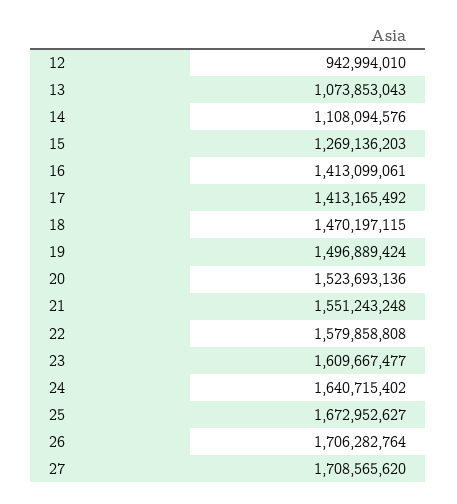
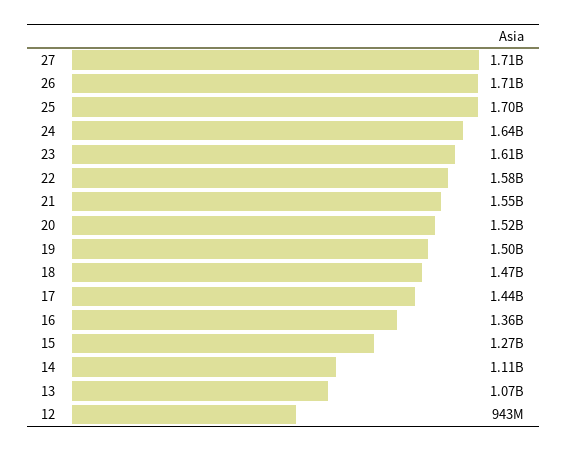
16: 1413099061 -> 1360000000
17: 1413165492 -> 1440000000
25: 1672952627 -> 1700000000

